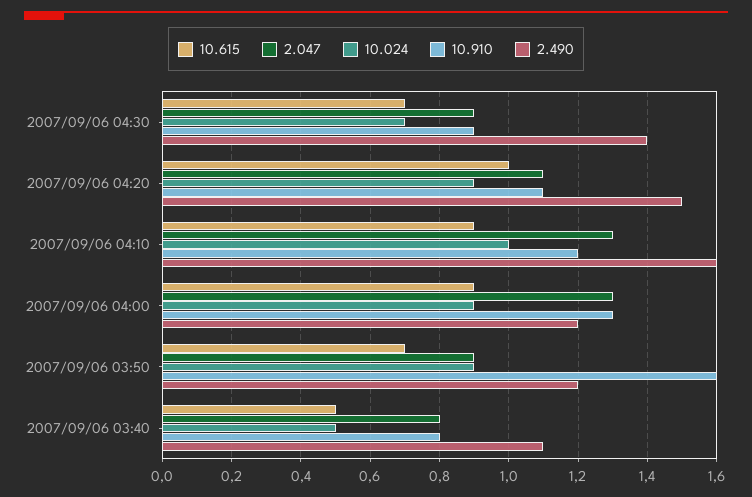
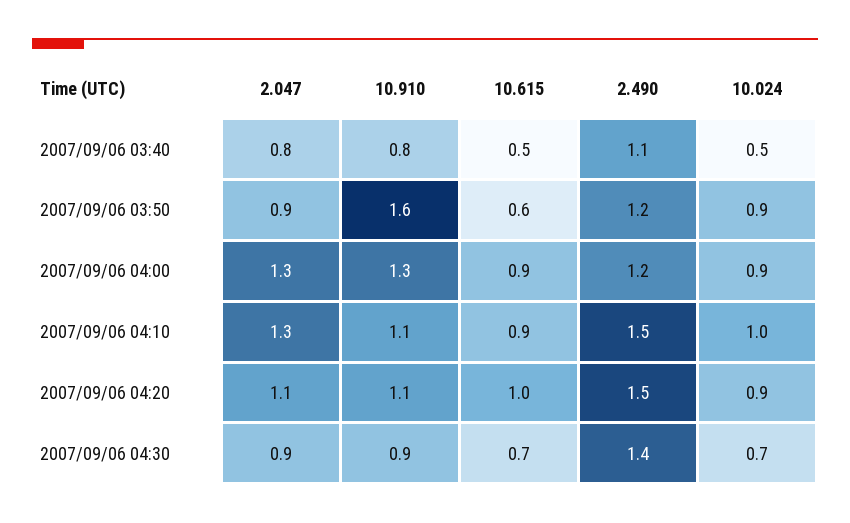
10.910, 2007/09/06 04:10: 1.2 -> 1.1
2.490, 2007/09/06 04:10: 1.6 -> 1.5
10.615, 2007/09/06 03:50: 0.7 -> 0.6

